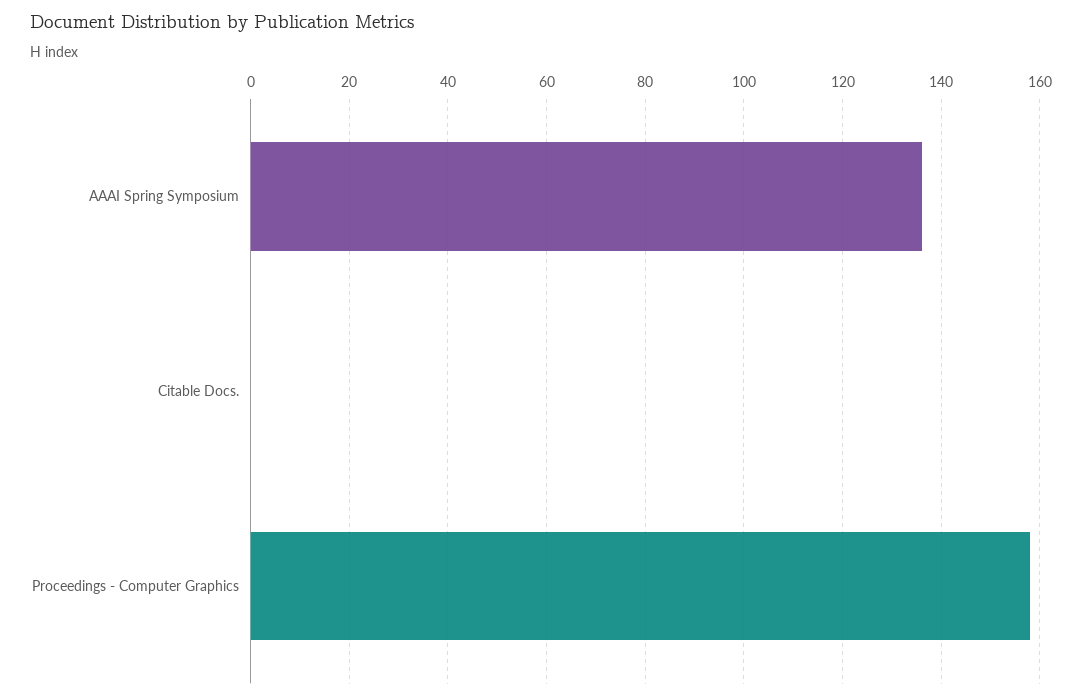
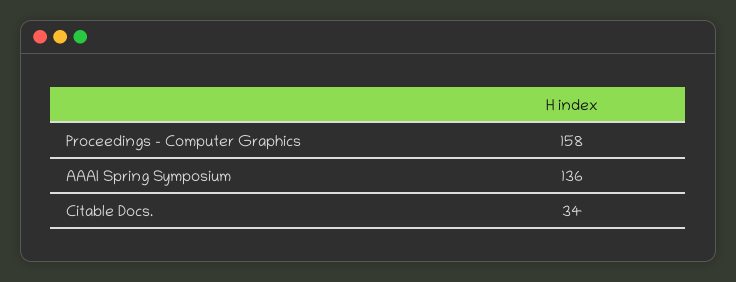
Citable Docs.: 0 -> 34

